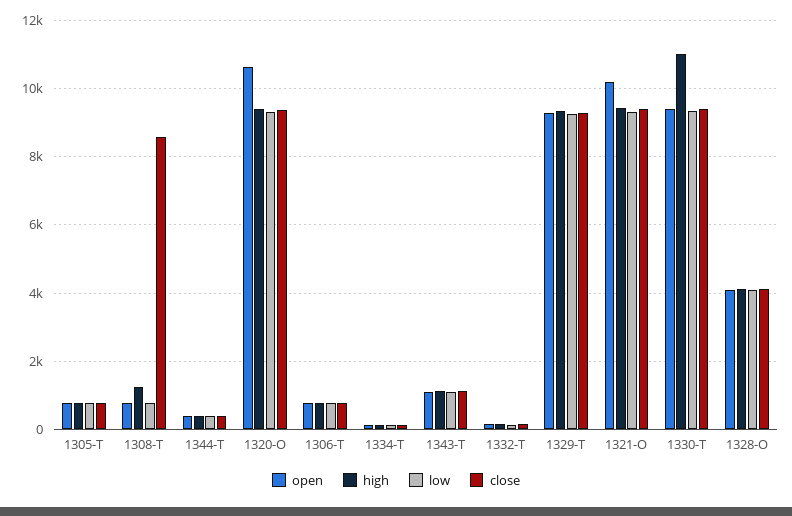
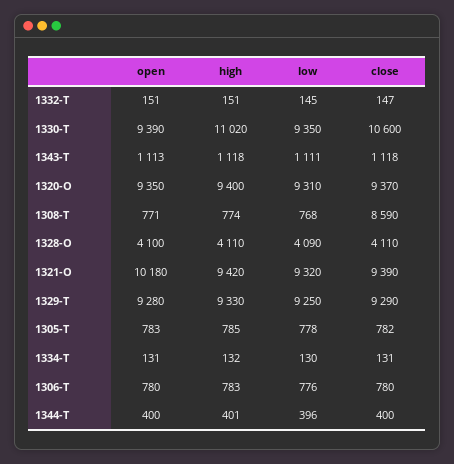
high, 1308-T: 1200 -> 774
open, 1320-O: 10600 -> 9350
close, 1330-T: 9400 -> 10600

